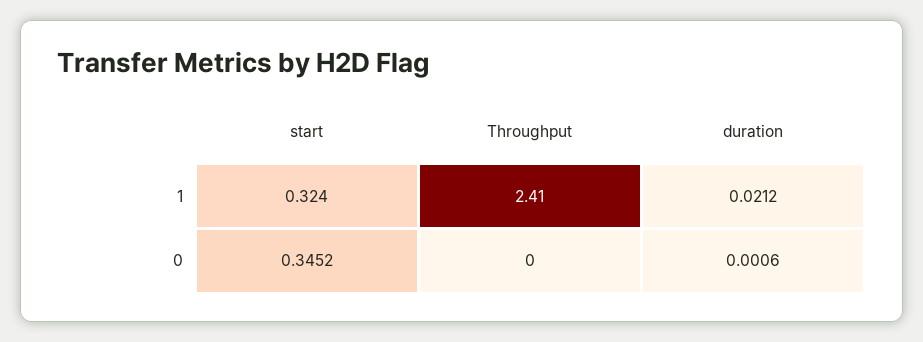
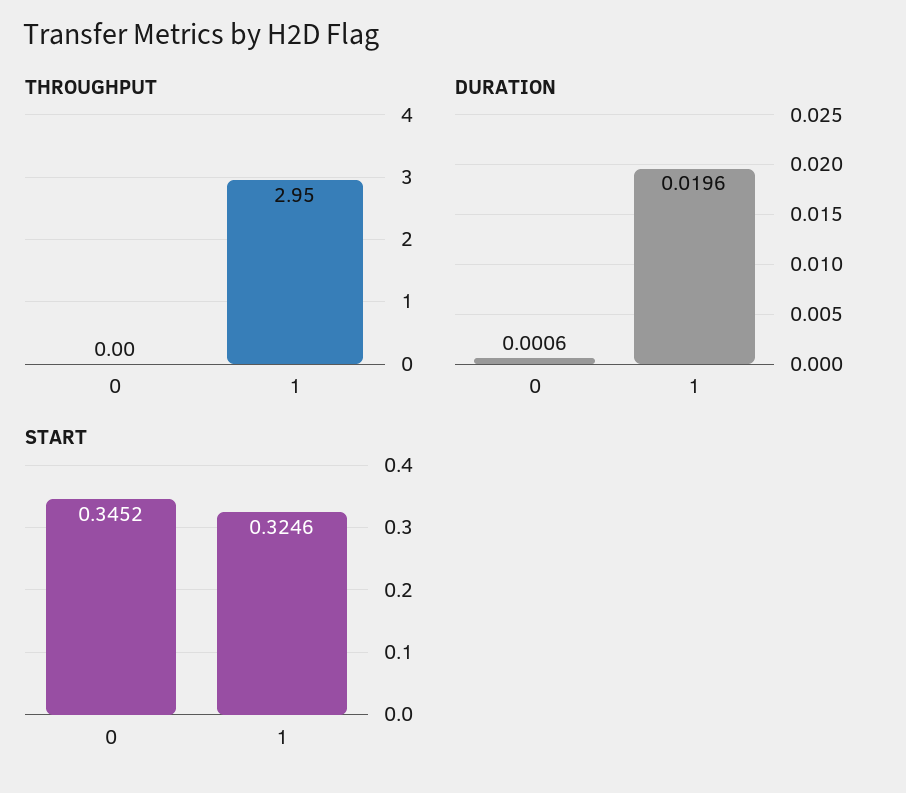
start, 1: 0.324 -> 0.3246
Throughput, 1: 2.41 -> 2.95
duration, 1: 0.0212 -> 0.0196

